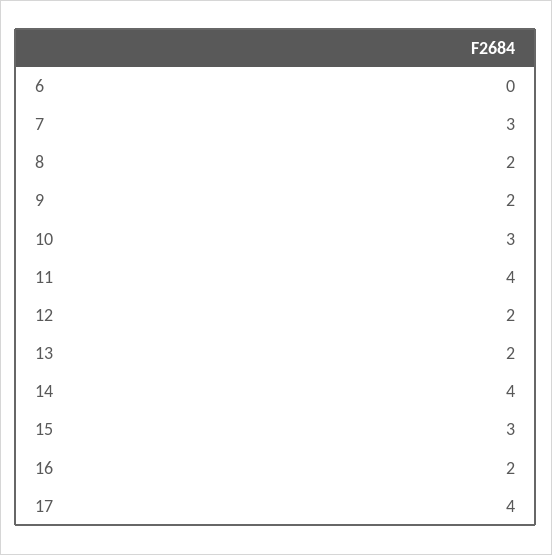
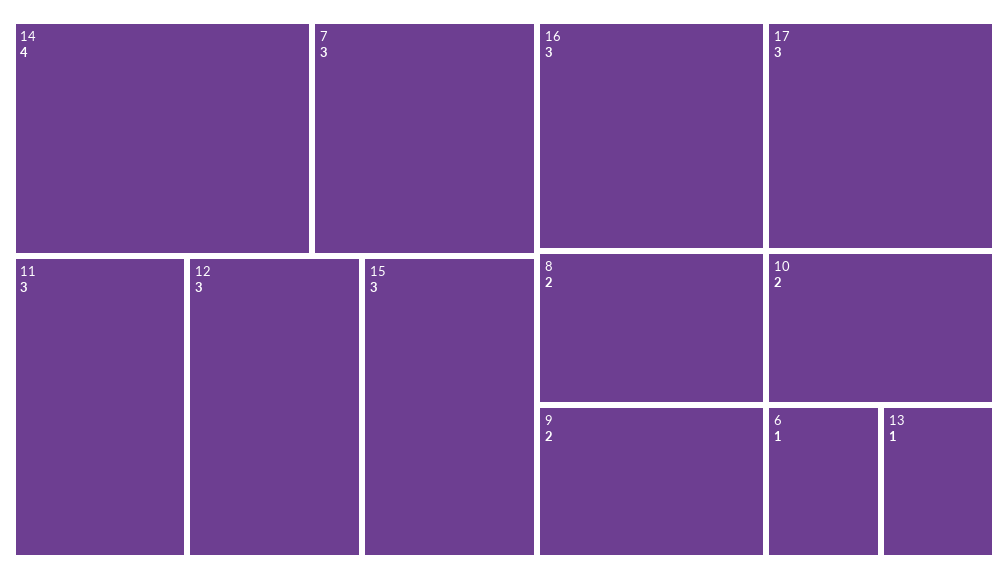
6: 0 -> 1
10: 3 -> 2
11: 4 -> 3
12: 2 -> 3
13: 2 -> 1
16: 2 -> 3
17: 4 -> 3

